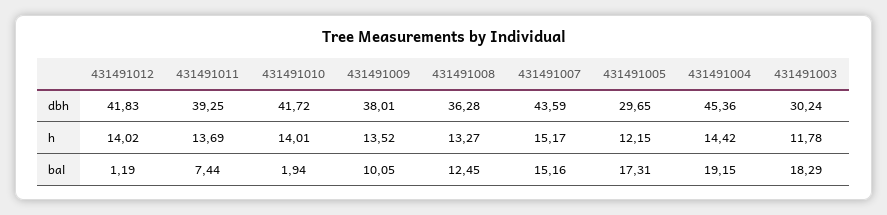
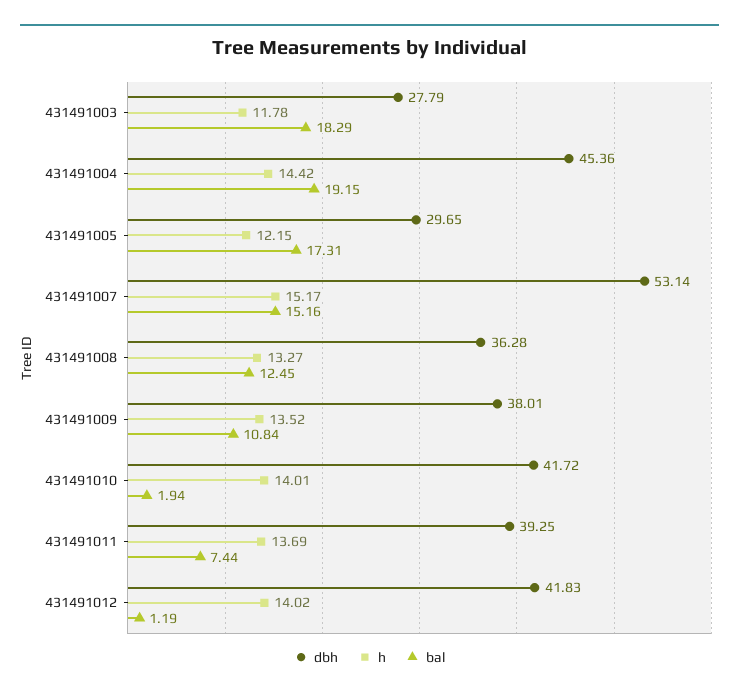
dbh, 431491007: 43.59 -> 53.14
dbh, 431491003: 30.24 -> 27.79
bal, 431491009: 10.05 -> 10.84

